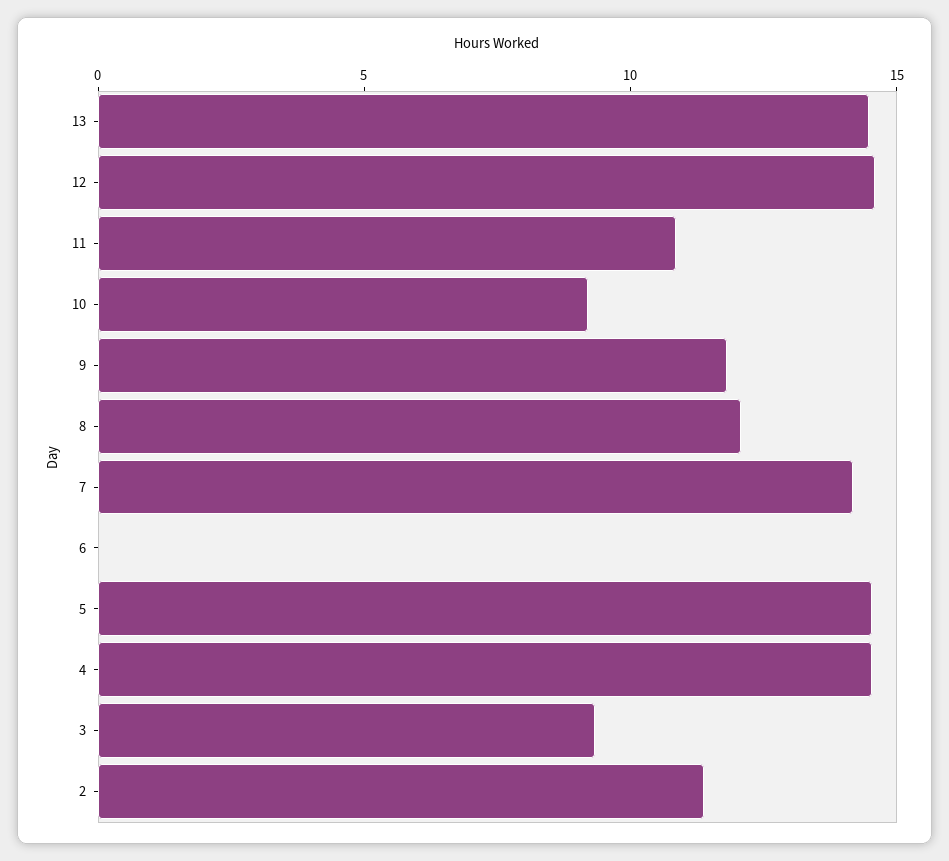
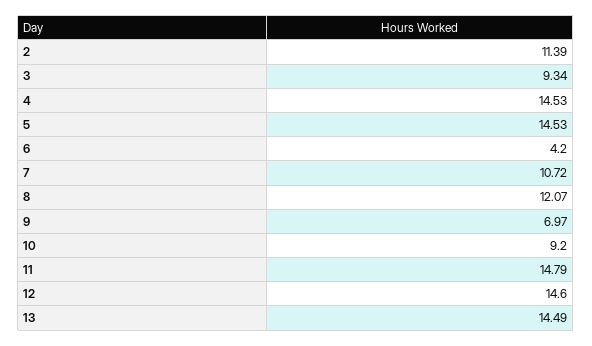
11: 11 -> 14.79
9: 12 -> 6.97
7: 14 -> 10.72
6: 0 -> 4.2

